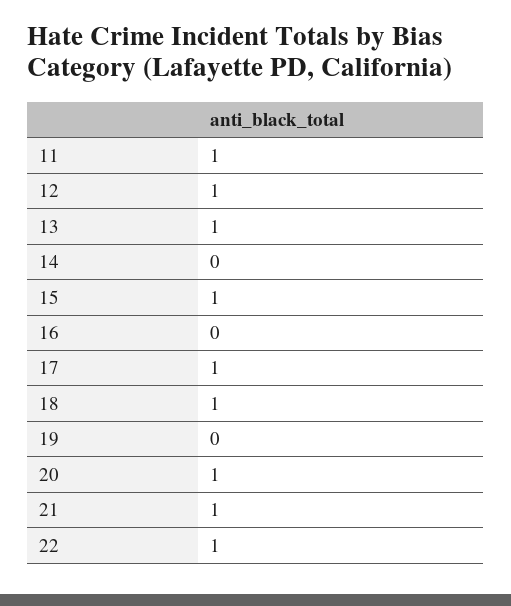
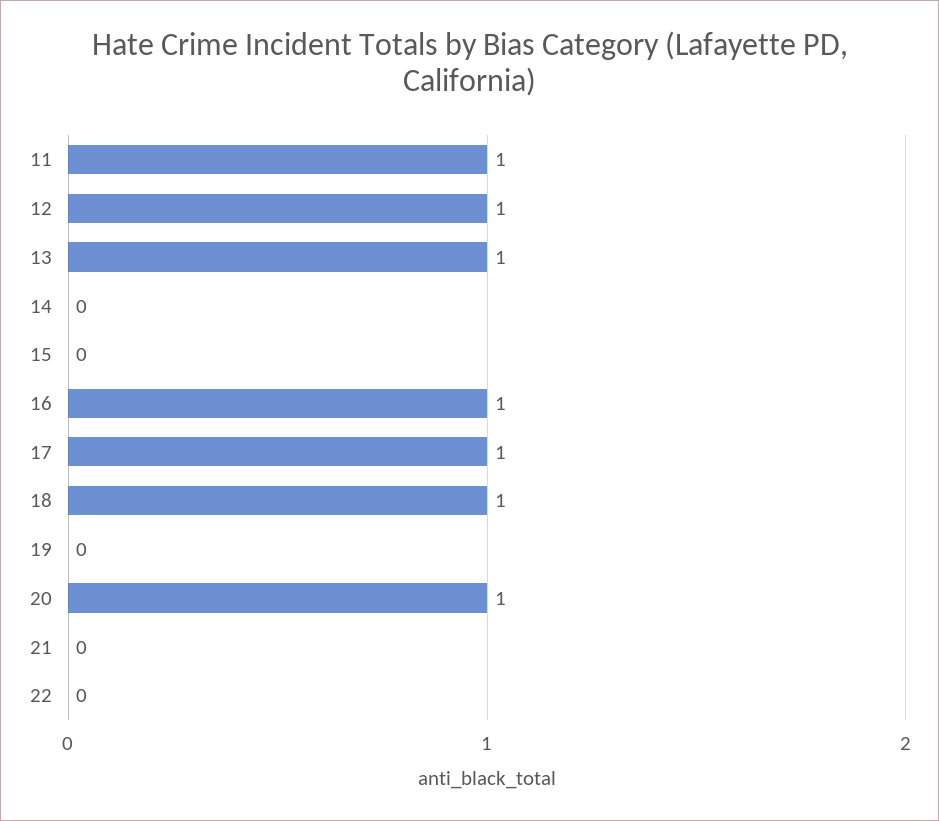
15: 1 -> 0
16: 0 -> 1
21: 1 -> 0
22: 1 -> 0

